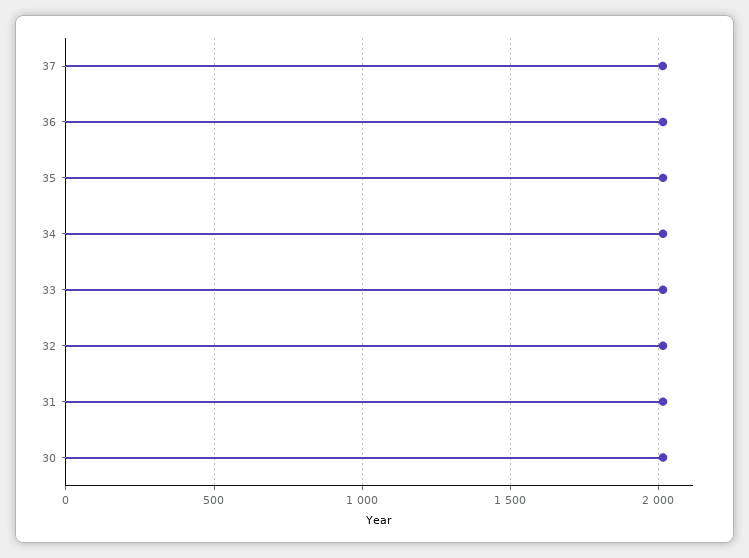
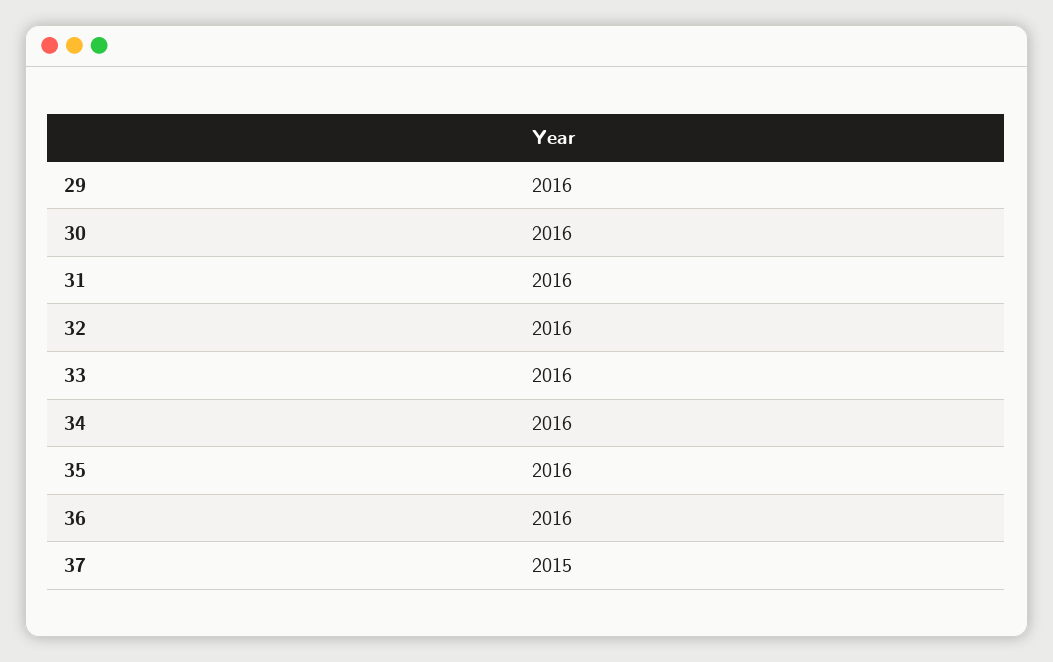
29: none -> 2016

